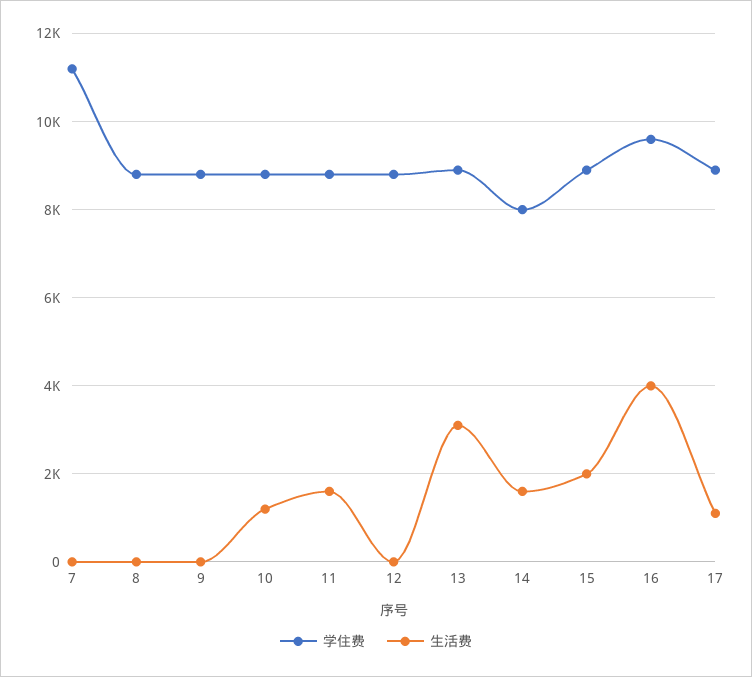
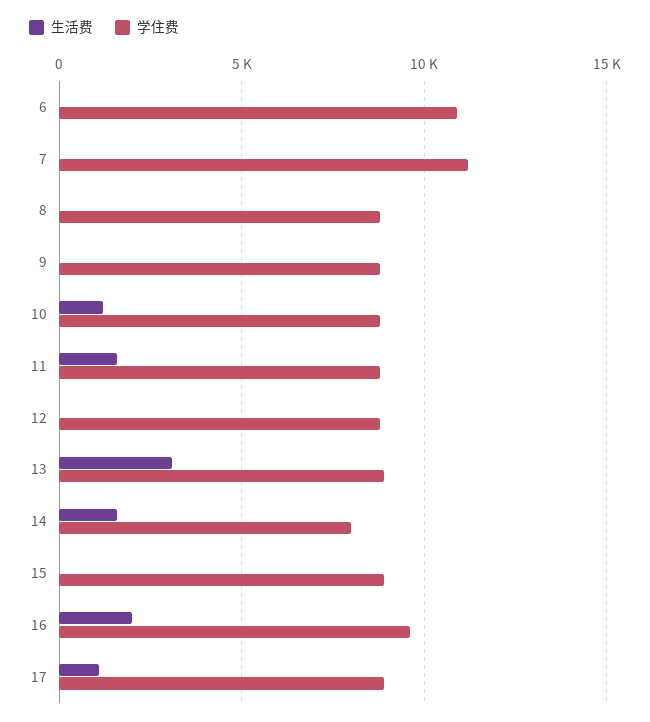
生活费, 15: 2000 -> 0
生活费, 16: 4000 -> 2000
生活费, 6: none -> 0
学住费, 6: none -> 11000

